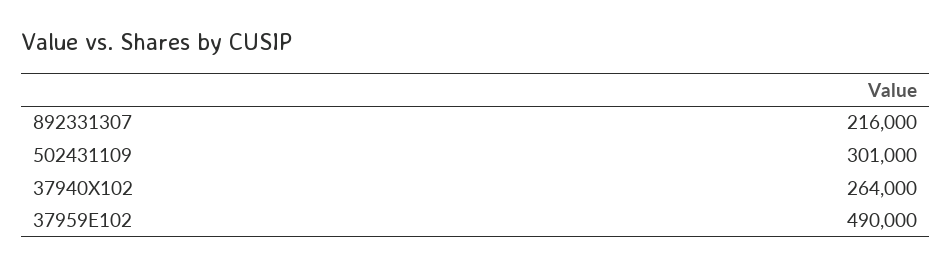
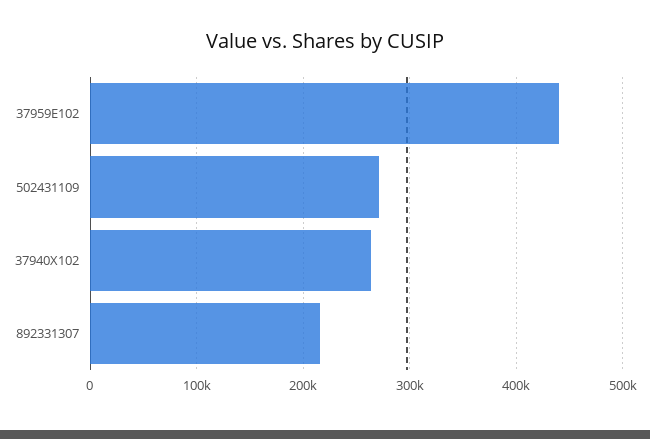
502431109: 301000 -> 270000
37959E102: 490000 -> 440000

